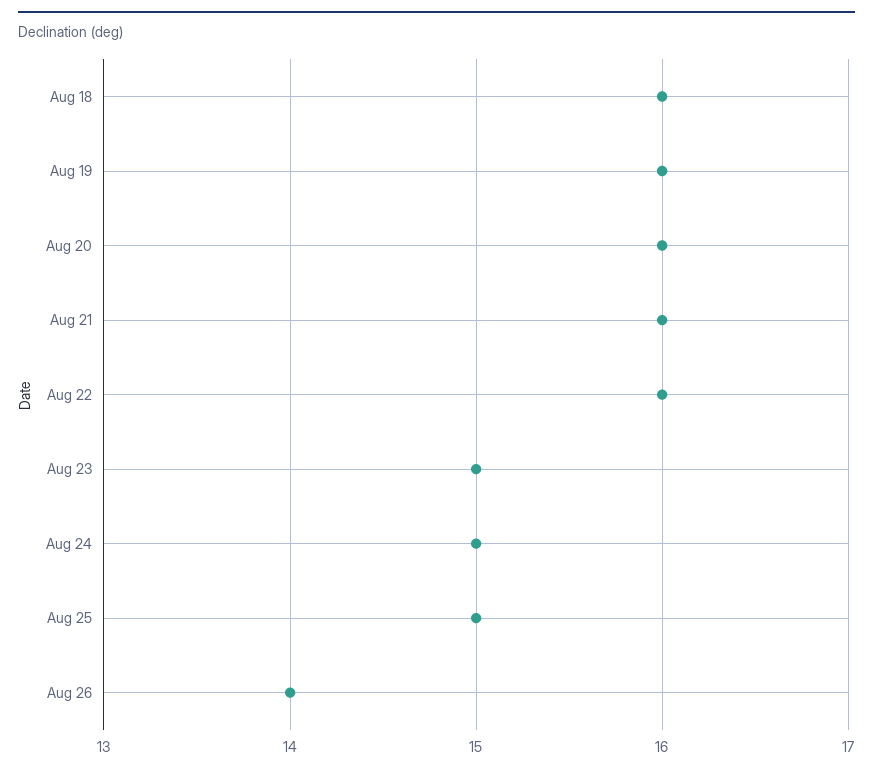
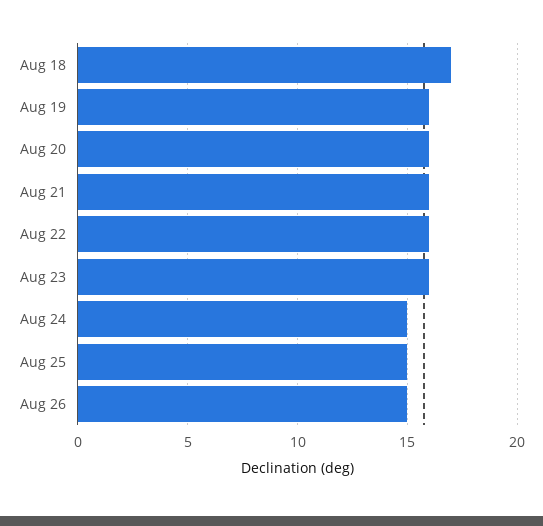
Aug 18: 16 -> 17
Aug 23: 15 -> 16
Aug 26: 14 -> 15

